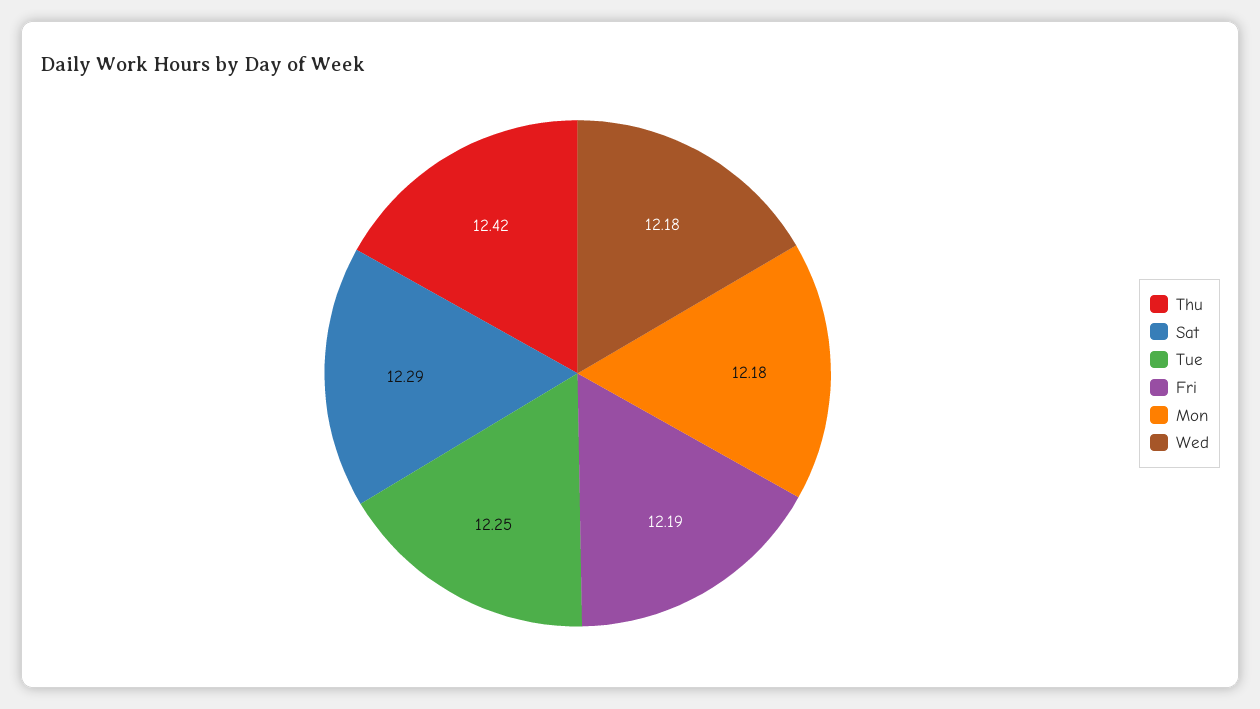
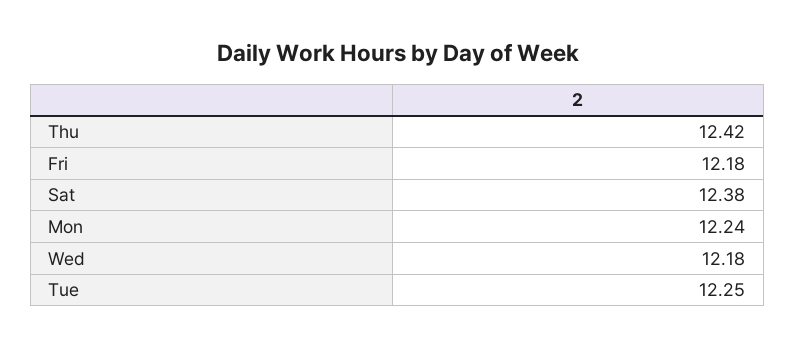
Sat: 12.29 -> 12.38
Fri: 12.19 -> 12.18
Mon: 12.18 -> 12.24

